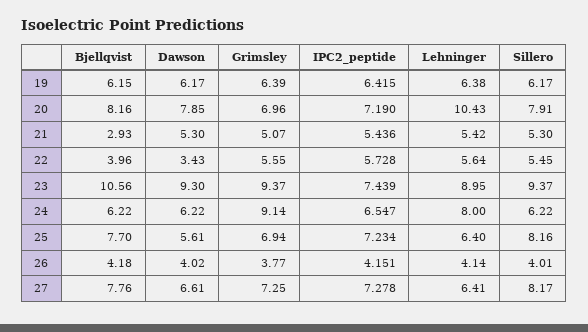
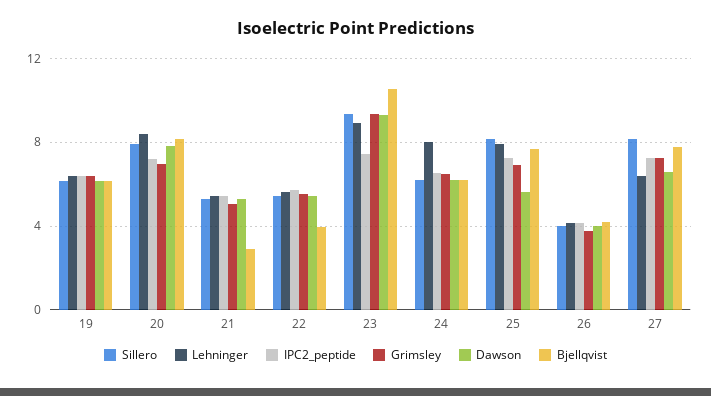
Lehninger, 20: 10.43 -> 8.5
Dawson, 22: 3.43 -> 5.5
Grimsley, 24: 9.14 -> 6.5
Lehninger, 25: 6.4 -> 8

